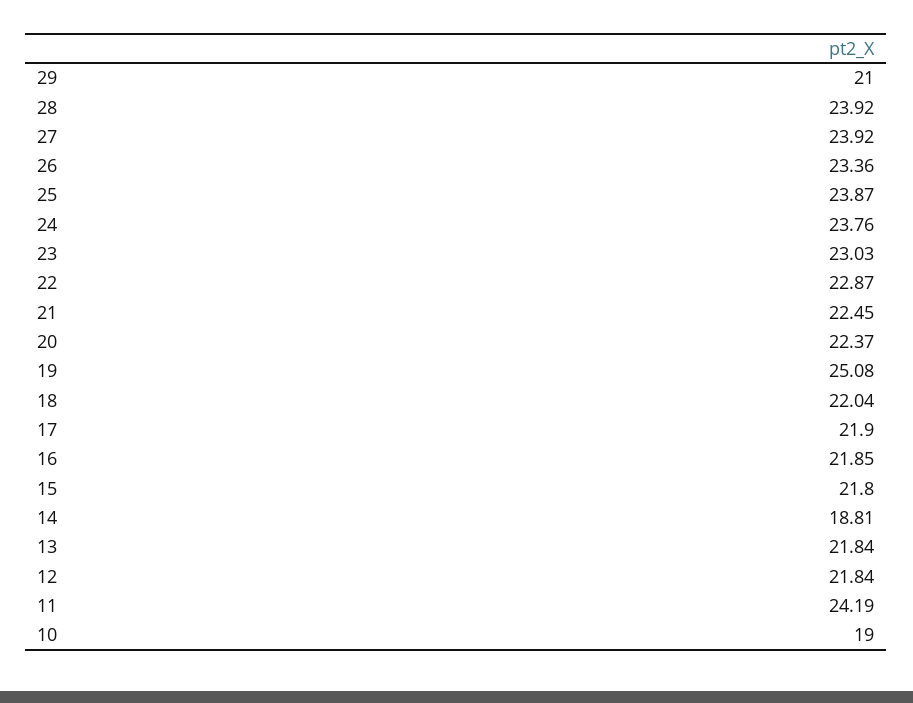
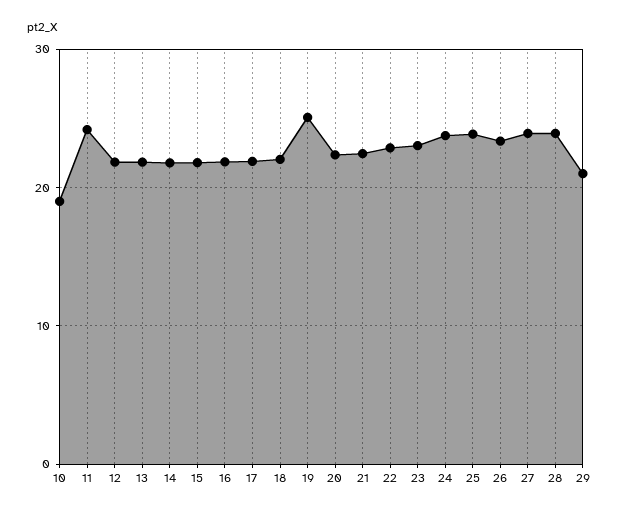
14: 18.81 -> 22

